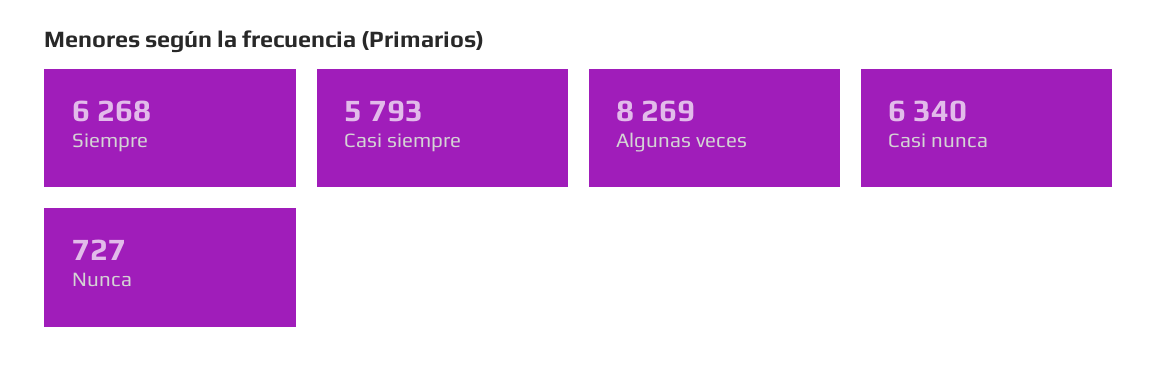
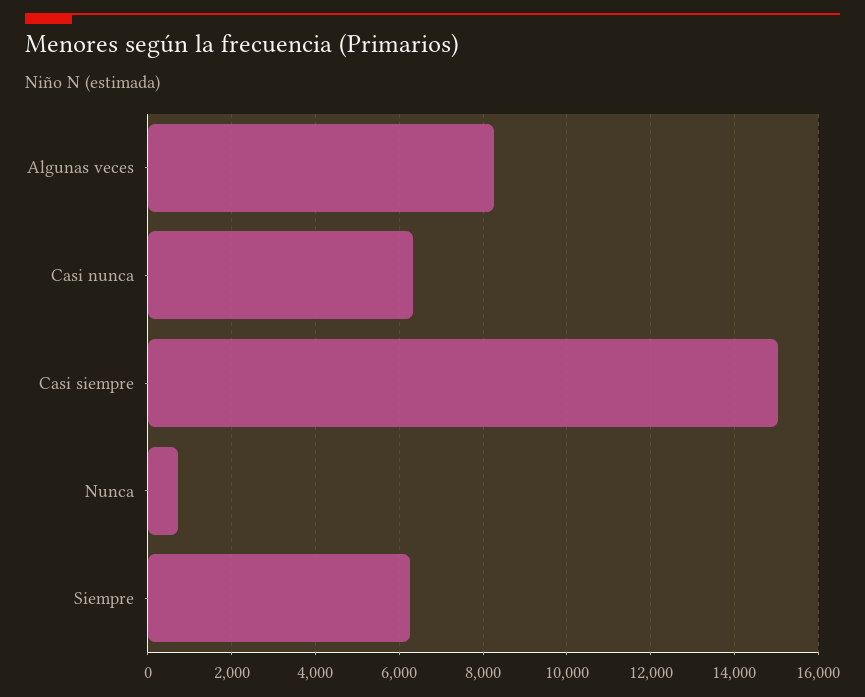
Casi siempre: 5793 -> 15000

